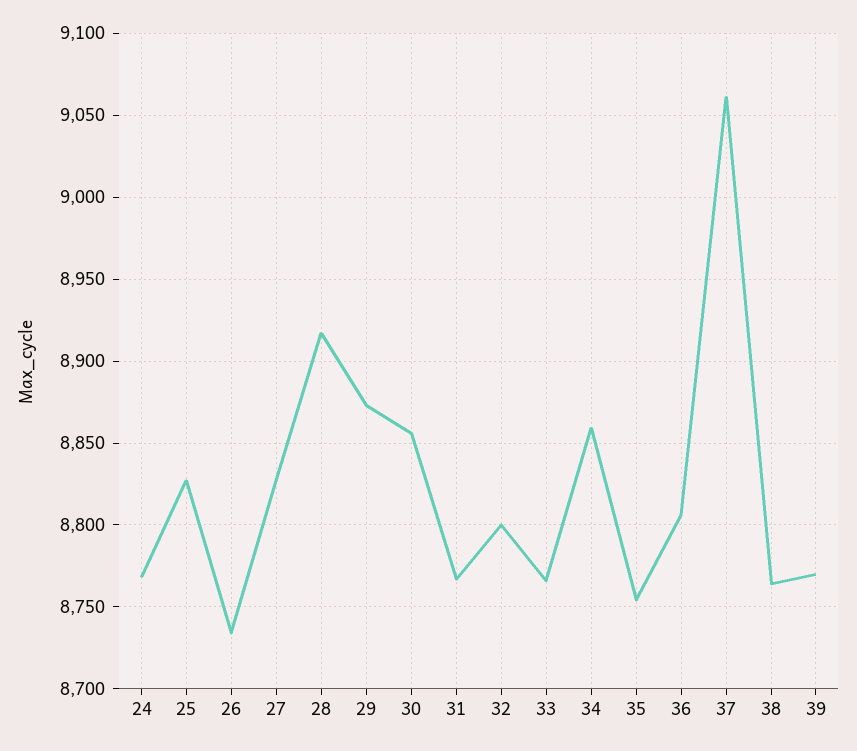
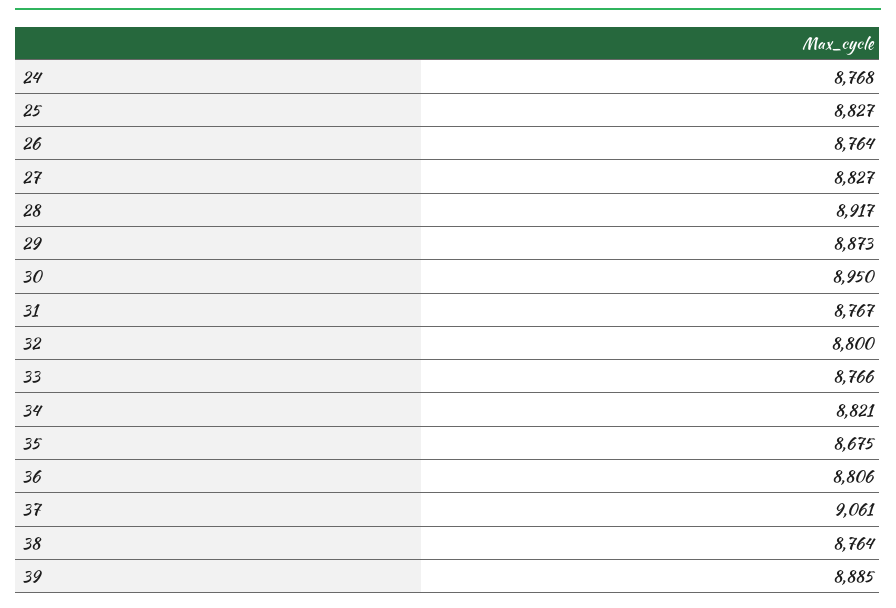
26: 8735 -> 8764
30: 8855 -> 8950
34: 8860 -> 8821
35: 8755 -> 8675
39: 8770 -> 8885

